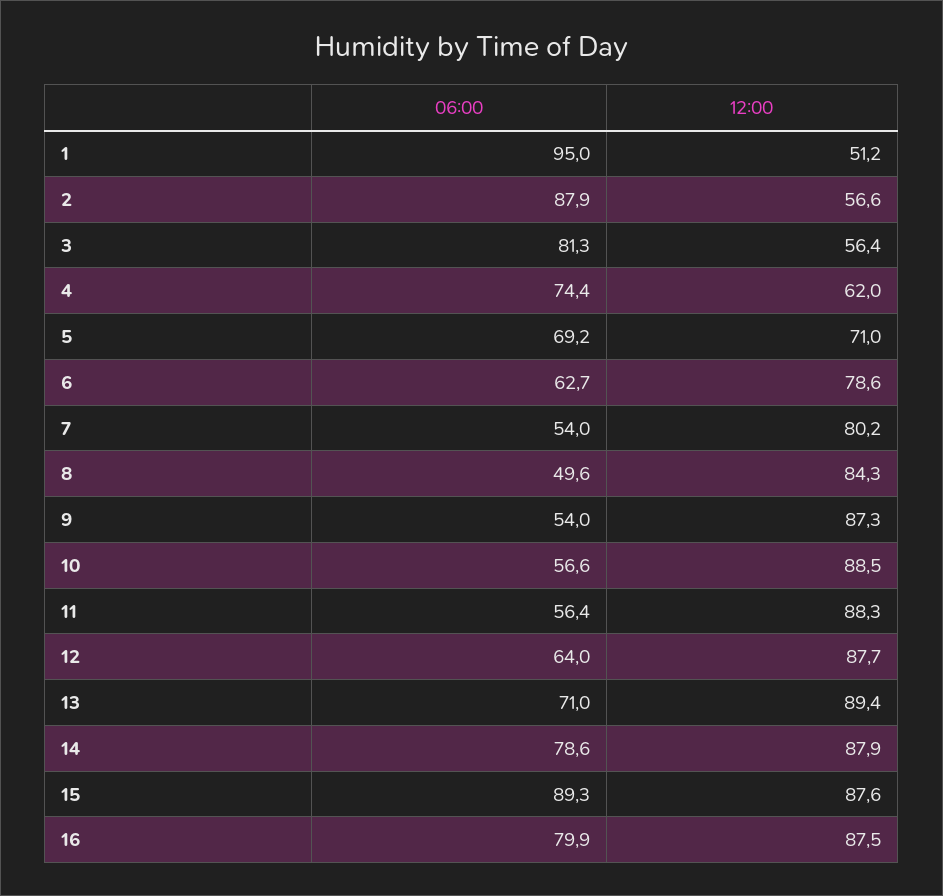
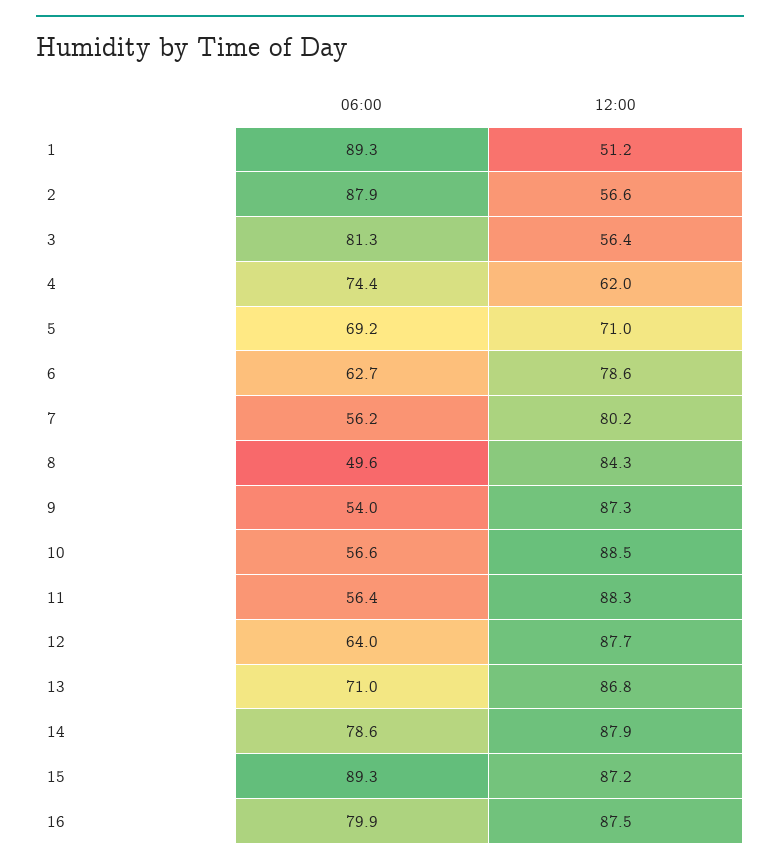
06:00, 1: 95 -> 89.3
06:00, 7: 54 -> 56.2
12:00, 13: 89.4 -> 86.8
12:00, 15: 87.6 -> 87.2

